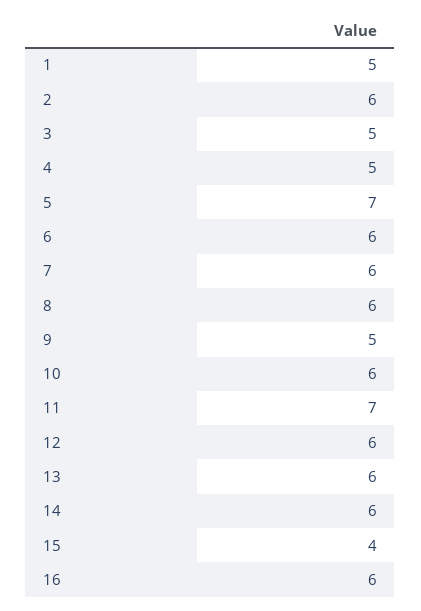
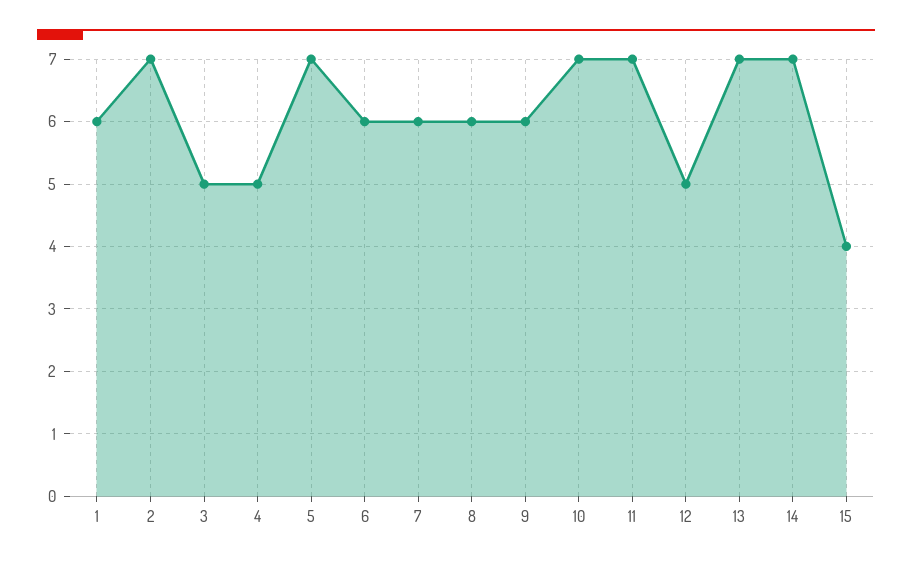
1: 5 -> 6
2: 6 -> 7
9: 5 -> 6
10: 6 -> 7
12: 6 -> 5
13: 6 -> 7
14: 6 -> 7
16: 6 -> none

